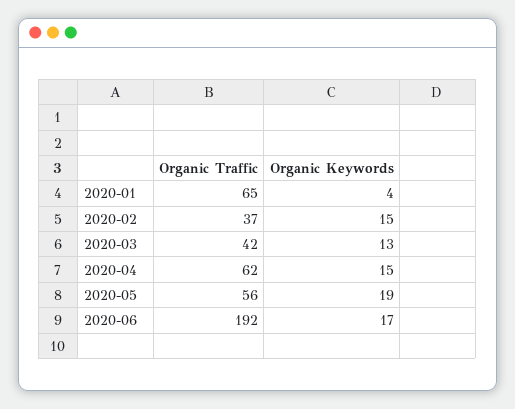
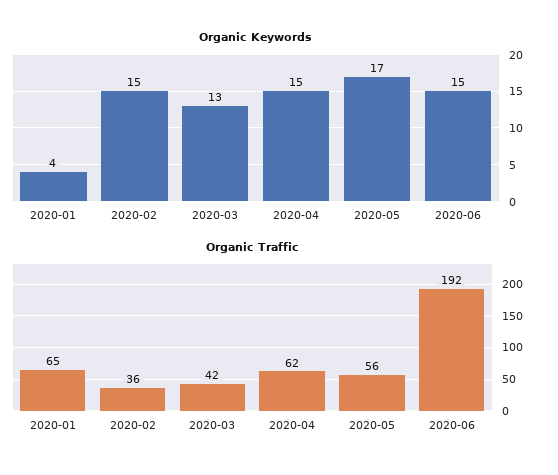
Organic Traffic, 2020-02: 37 -> 36
Organic Keywords, 2020-05: 19 -> 17
Organic Keywords, 2020-06: 17 -> 15

